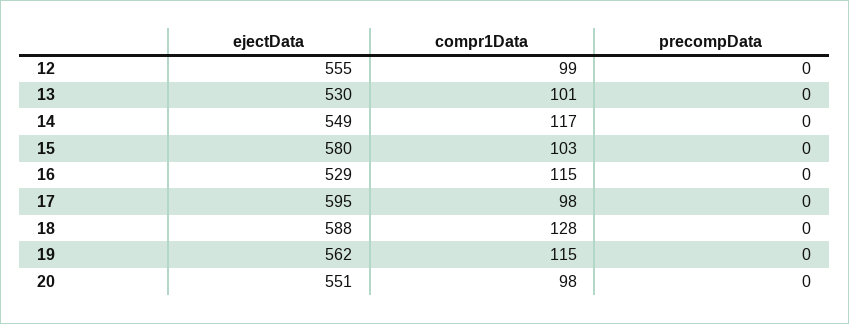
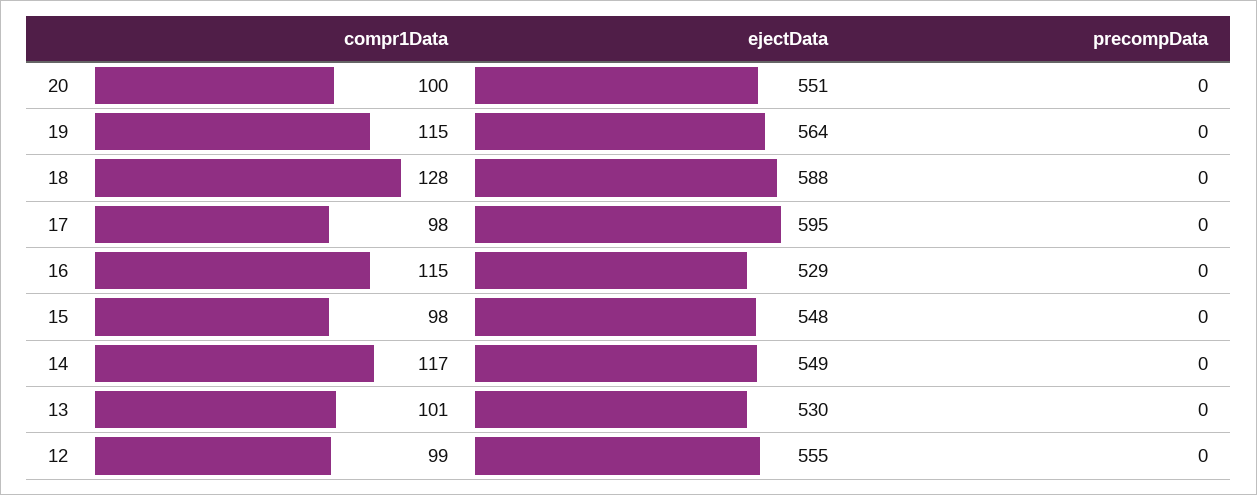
ejectData, 15: 580 -> 548
compr1Data, 15: 103 -> 98
ejectData, 19: 562 -> 564
compr1Data, 20: 98 -> 100

